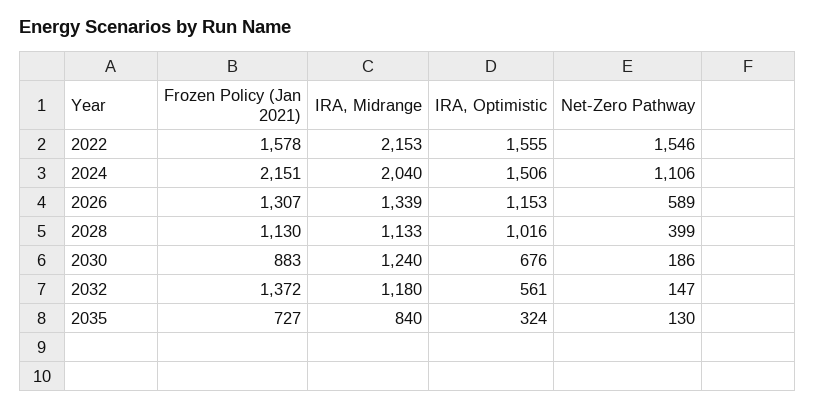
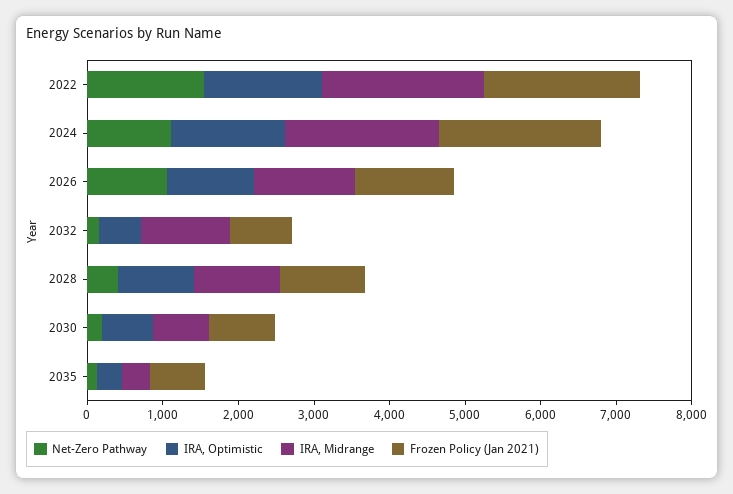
Frozen Policy (Jan 2021), 2022: 1578 -> 2000
Net-Zero Pathway, 2026: 589 -> 1000
IRA, Midrange, 2030: 1240 -> 800
Frozen Policy (Jan 2021), 2032: 1372 -> 800
IRA, Midrange, 2035: 840 -> 400

